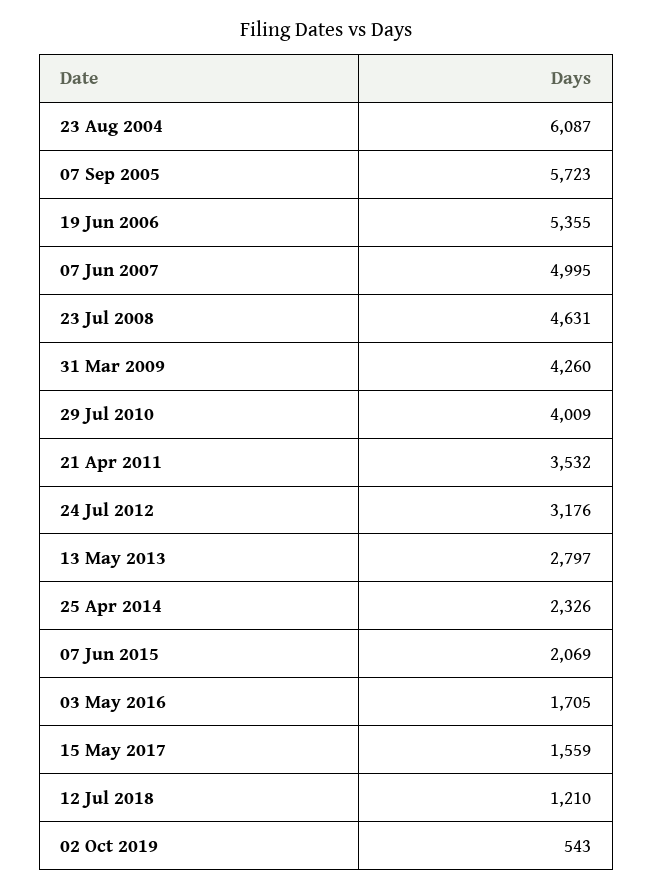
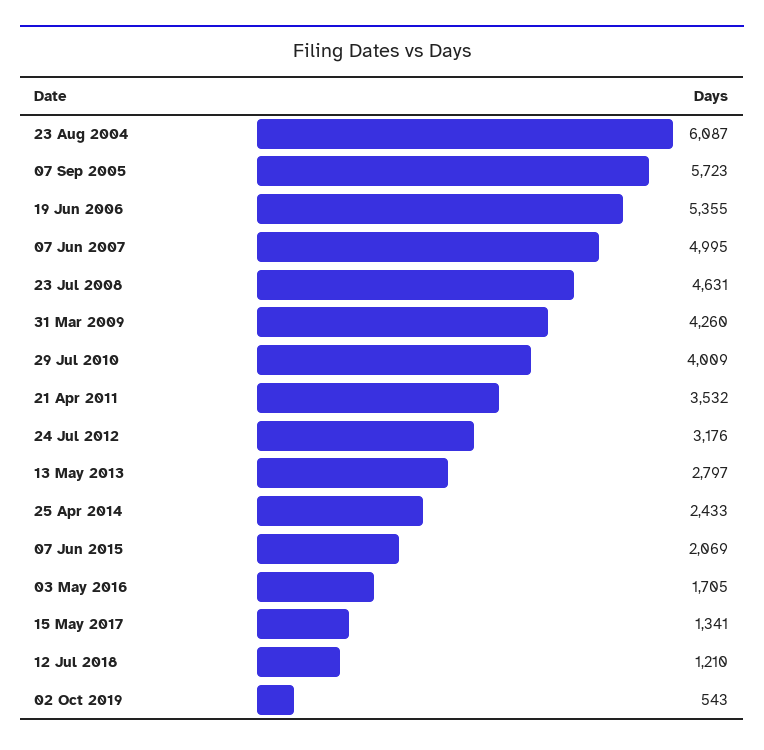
25 Apr 2014: 2326 -> 2433
15 May 2017: 1559 -> 1341

